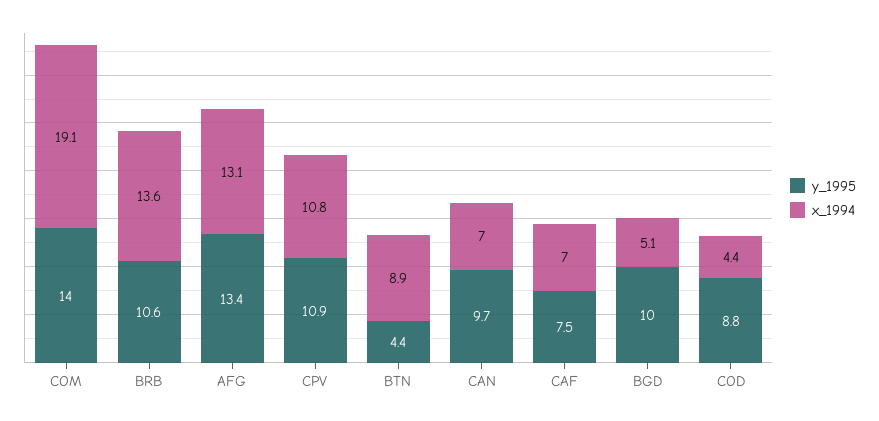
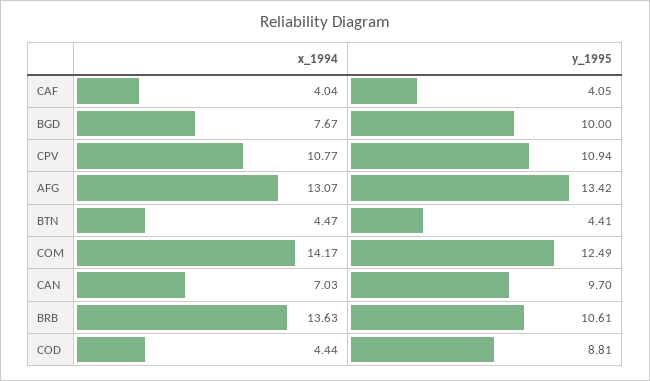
y_1995, COM: 14 -> 12.49
x_1994, COM: 19.1 -> 14.17
x_1994, BTN: 8.9 -> 4.47
y_1995, CAF: 7.5 -> 4.05
x_1994, CAF: 7 -> 4.04
x_1994, BGD: 5.1 -> 7.67

